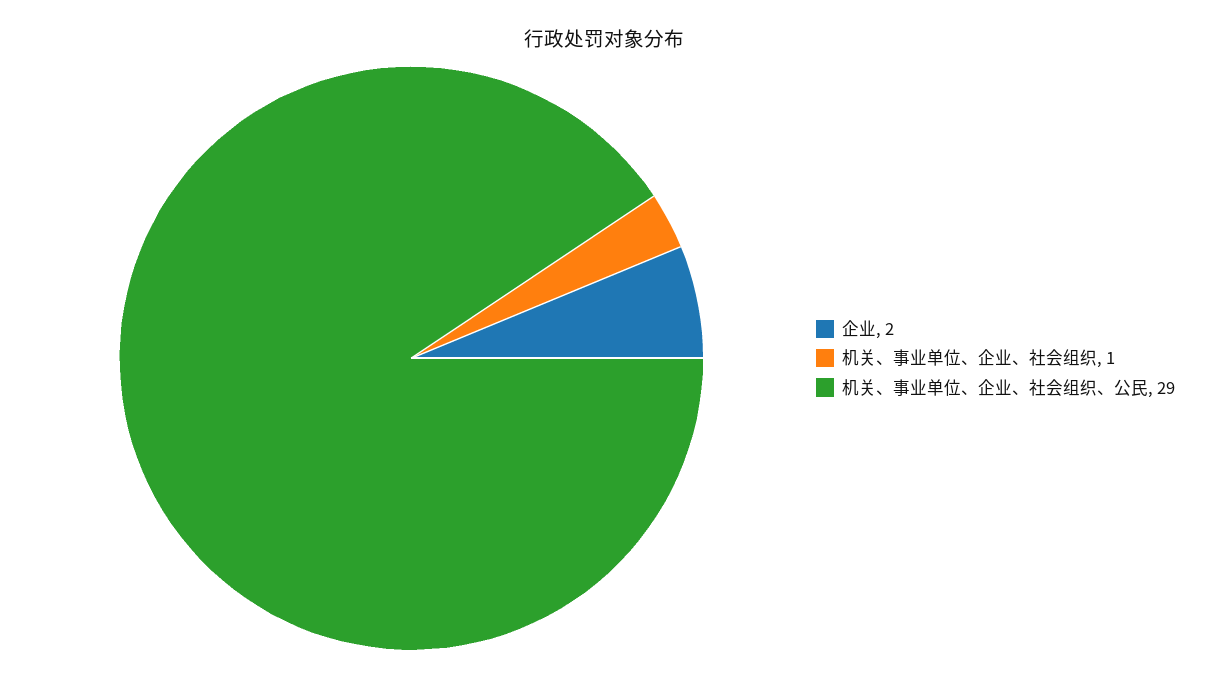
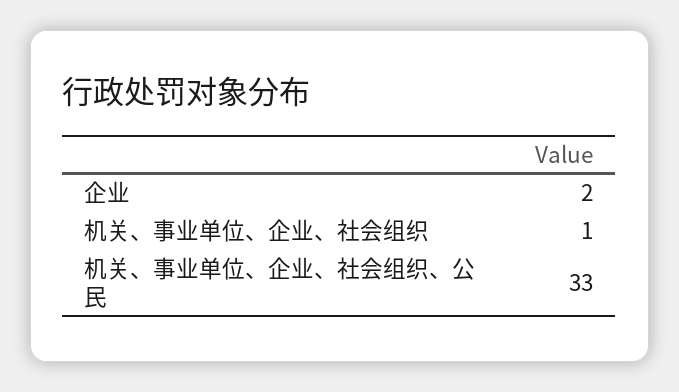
机关、事业单位、企业、社会组织、公民: 29 -> 33

